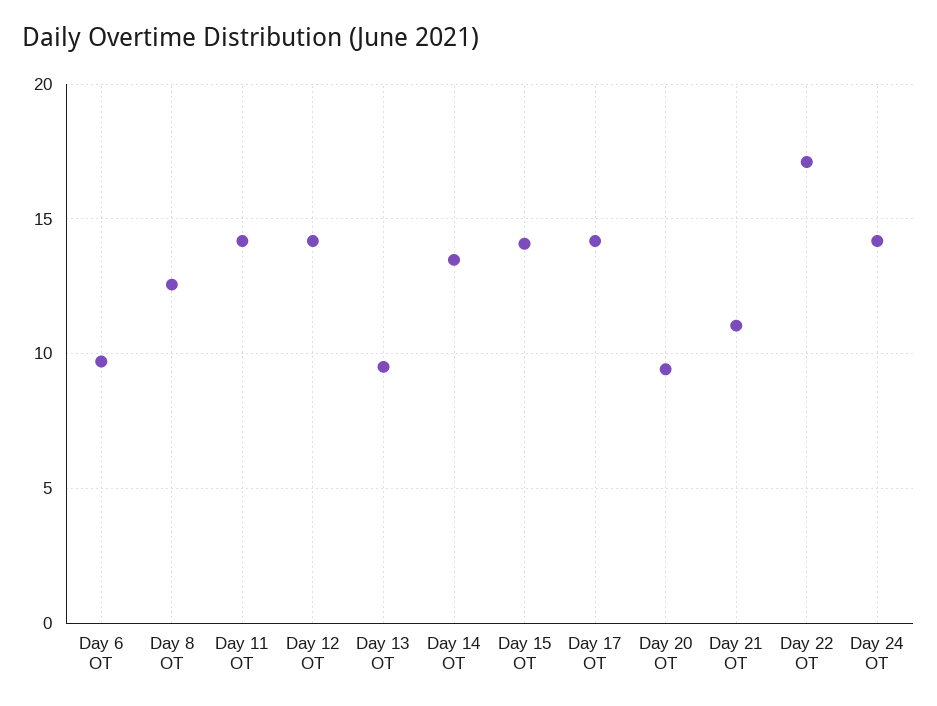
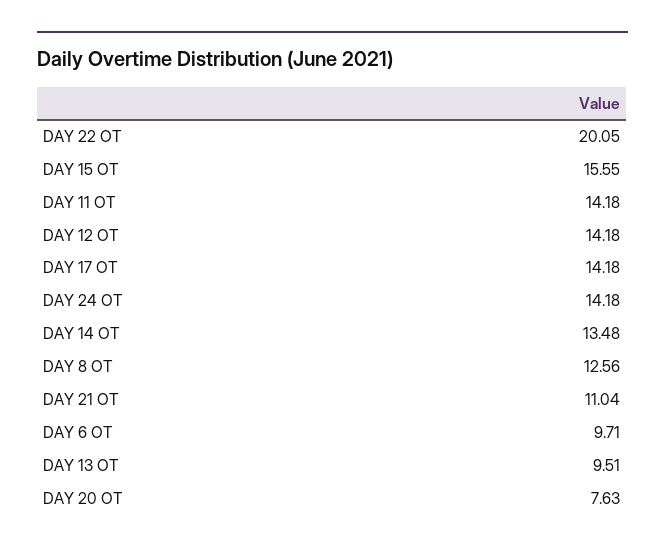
Day 15 OT: 14 -> 15.55
Day 20 OT: 9.5 -> 7.63
Day 22 OT: 17 -> 20.05

